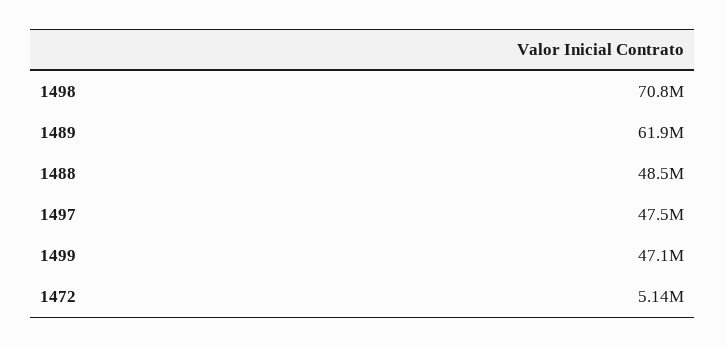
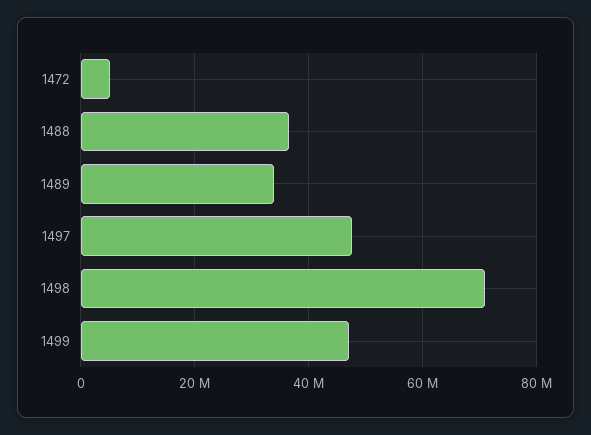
1489: 61900000 -> 34000000
1488: 48500000 -> 36000000

